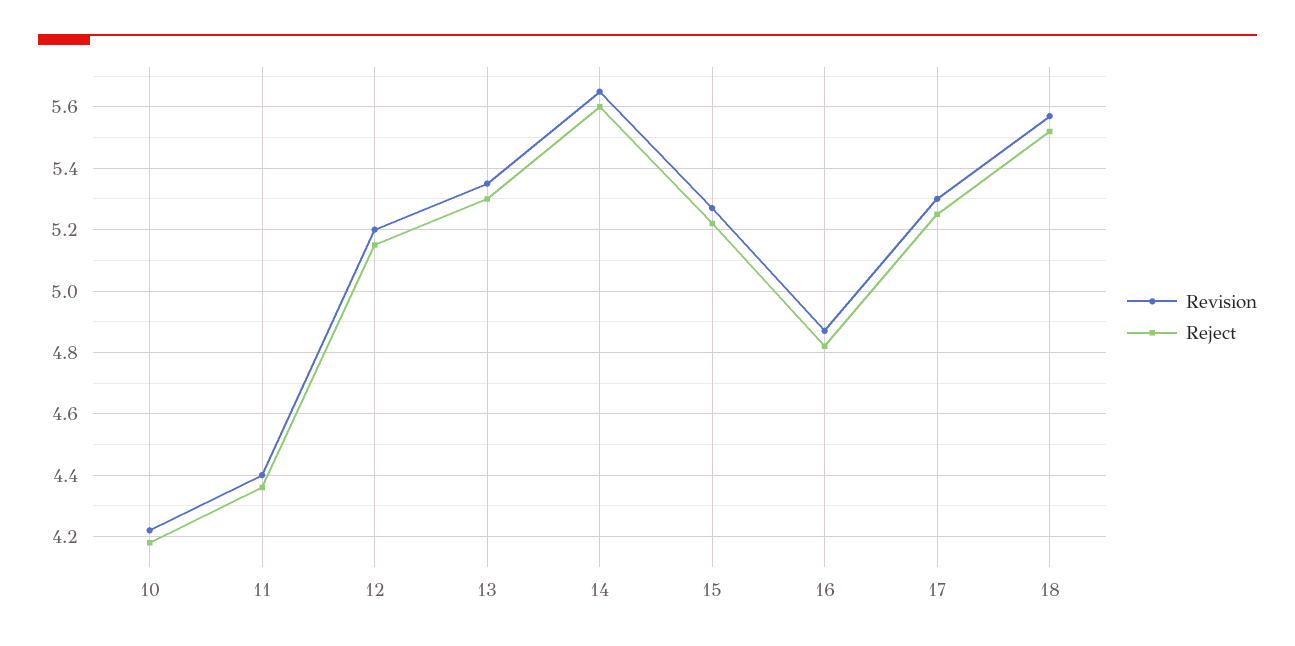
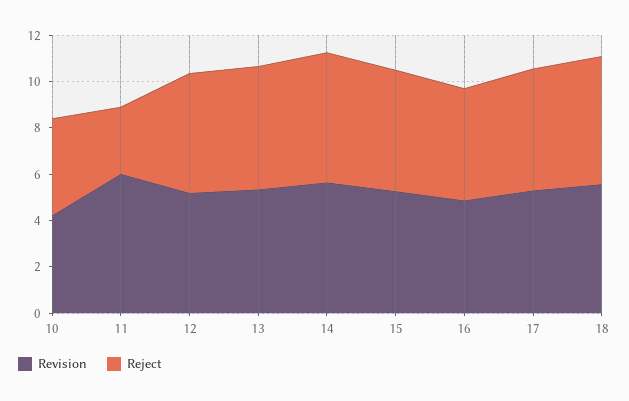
Revision, 11: 4.4 -> 6
Reject, 11: 4.35 -> 3

